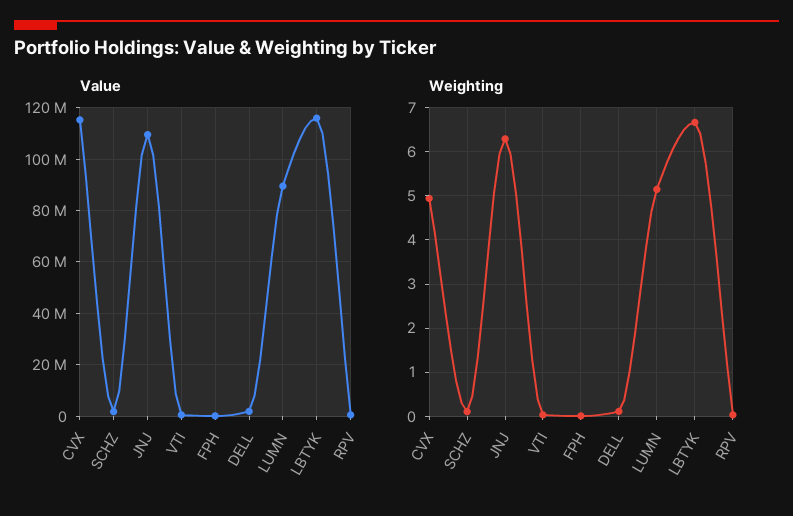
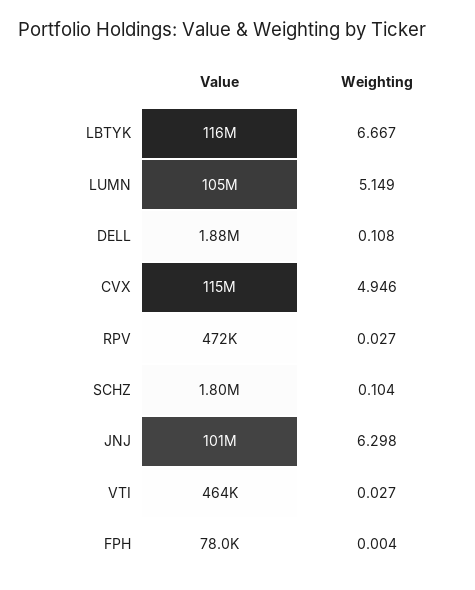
Value, JNJ: 110000000 -> 101000000
Value, LUMN: 90000000 -> 105000000

